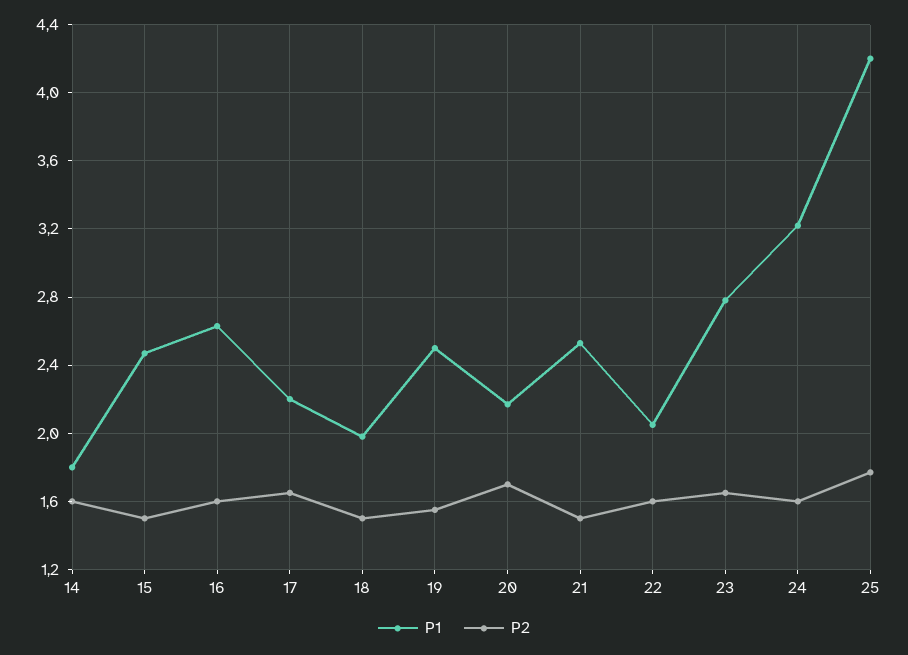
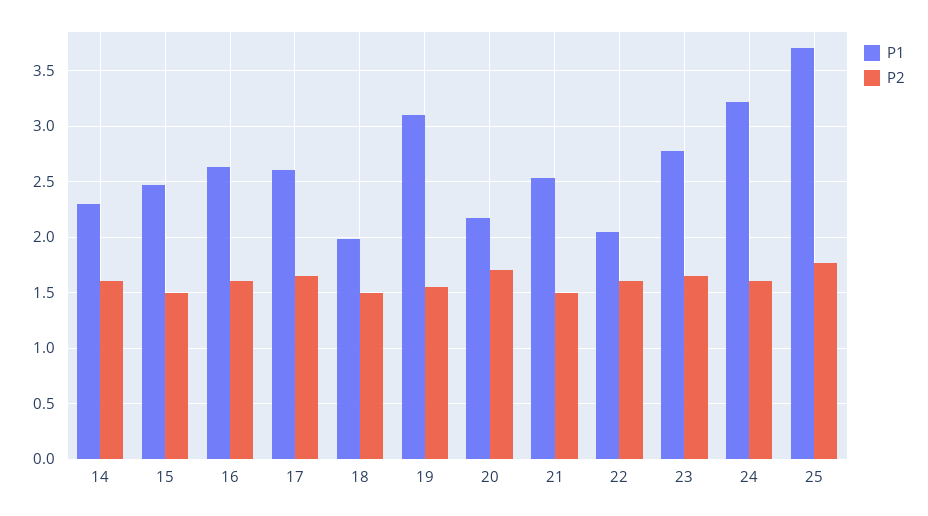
P1, 14: 1.8 -> 2.3
P1, 17: 2.2 -> 2.6
P1, 19: 2.5 -> 3.1
P1, 25: 4.2 -> 3.7

